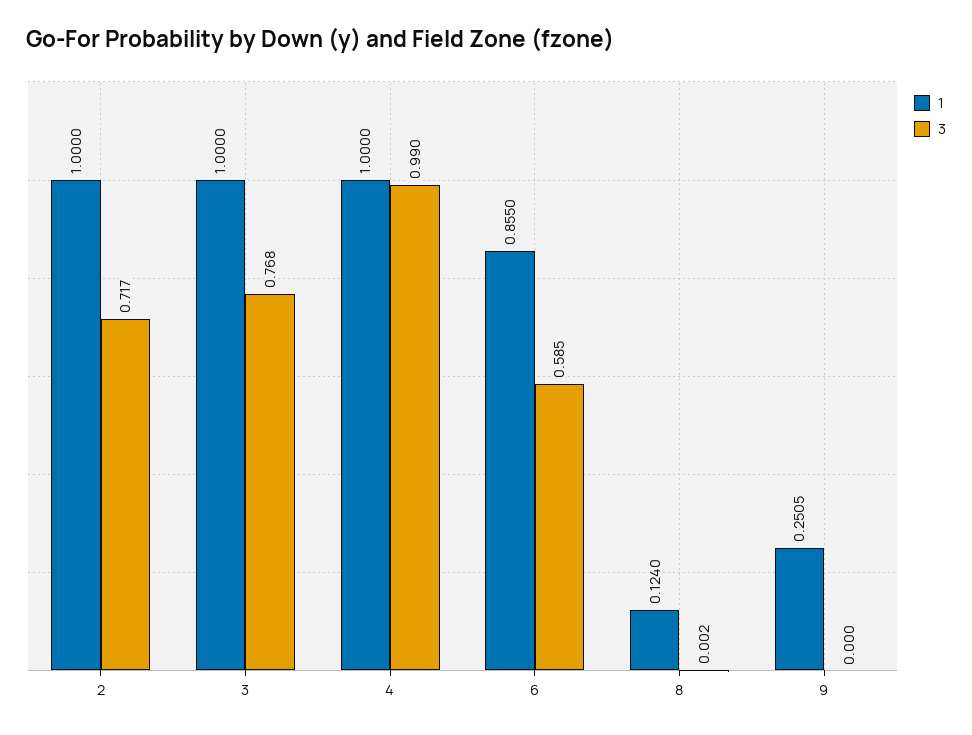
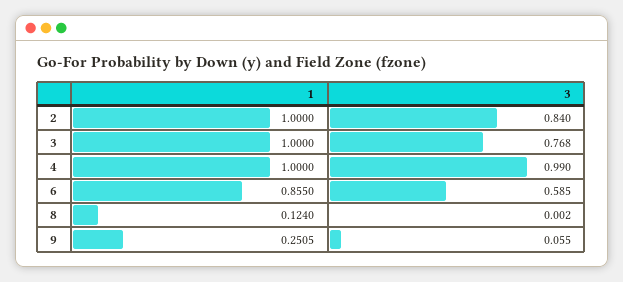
3, 2: 0.717 -> 0.84
3, 9: 0 -> 0.055

